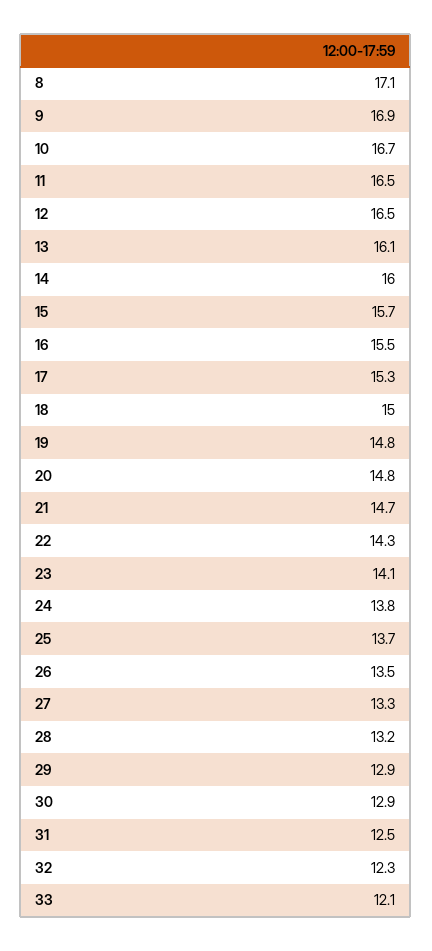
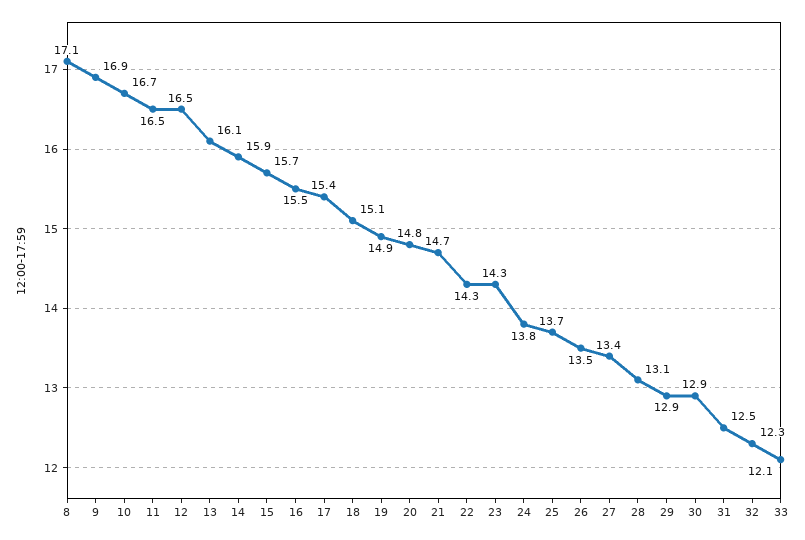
14: 16 -> 15.9
17: 15.3 -> 15.4
18: 15 -> 15.1
19: 14.8 -> 14.9
23: 14.1 -> 14.3
27: 13.3 -> 13.4
28: 13.2 -> 13.1

